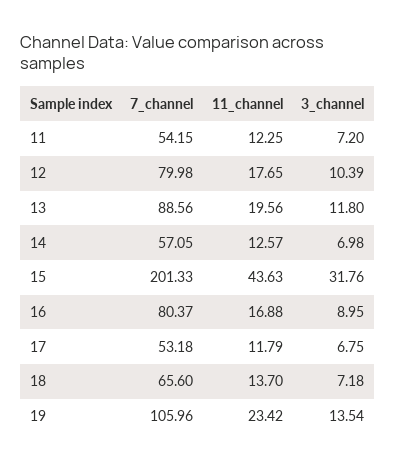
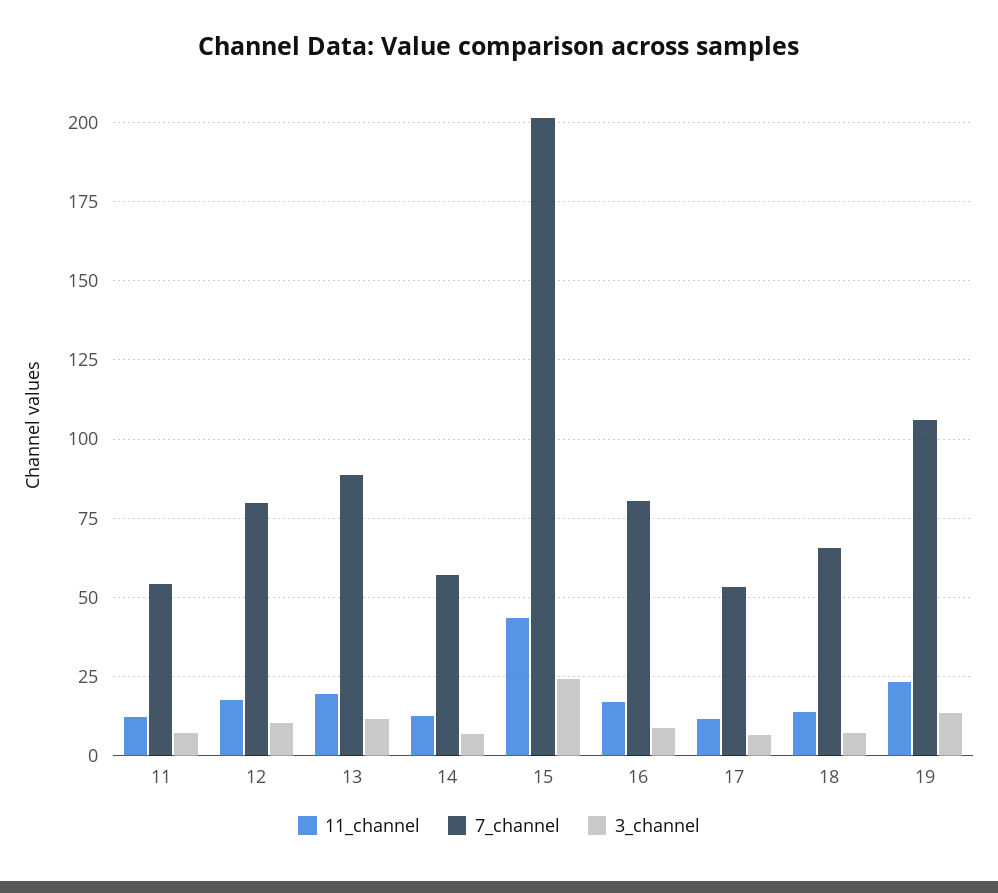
3_channel, 15: 31.76 -> 25

